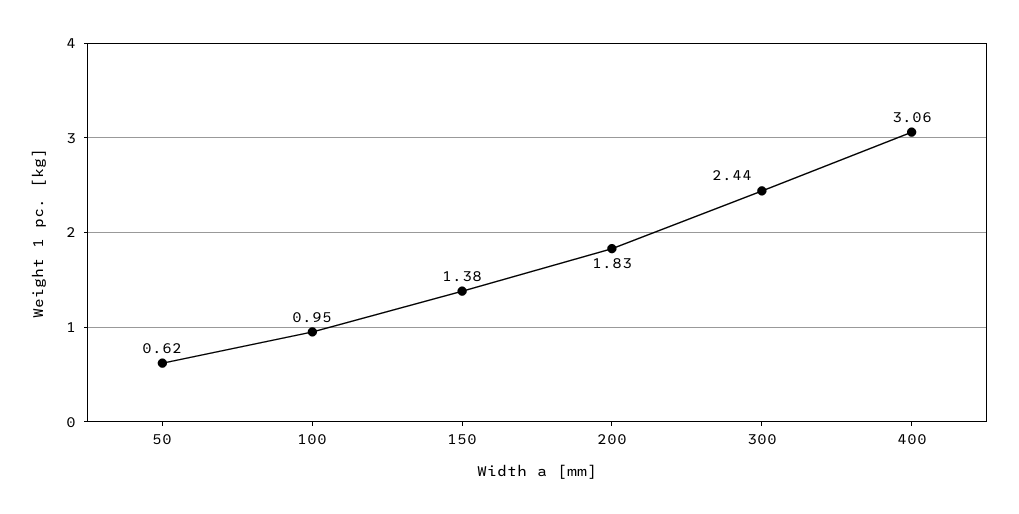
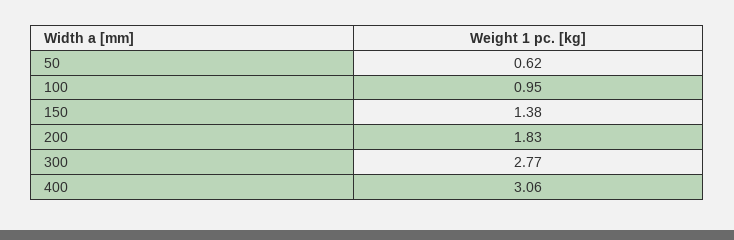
300: 2.44 -> 2.77

